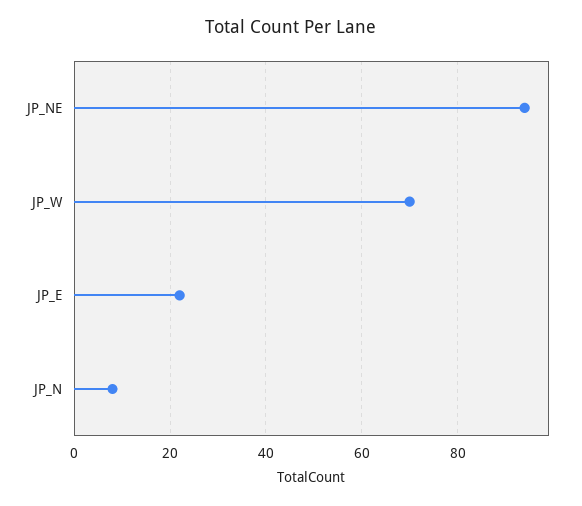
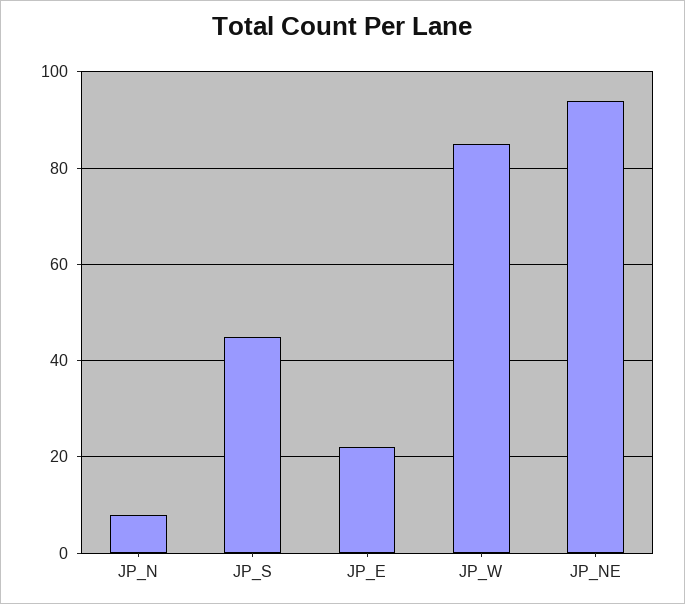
JP_W: 70 -> 85
JP_S: none -> 45

